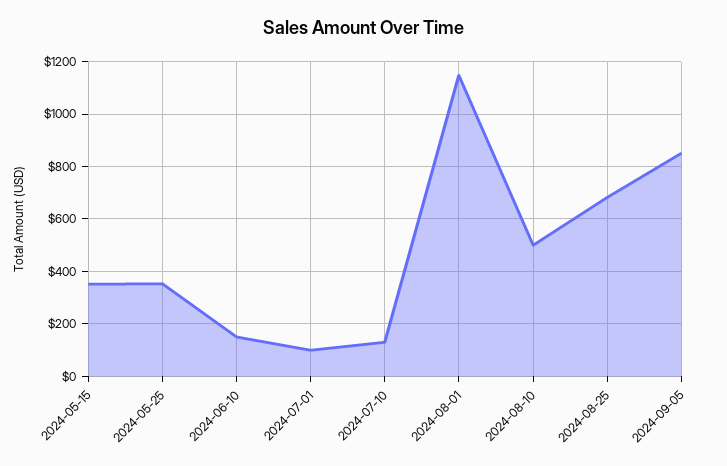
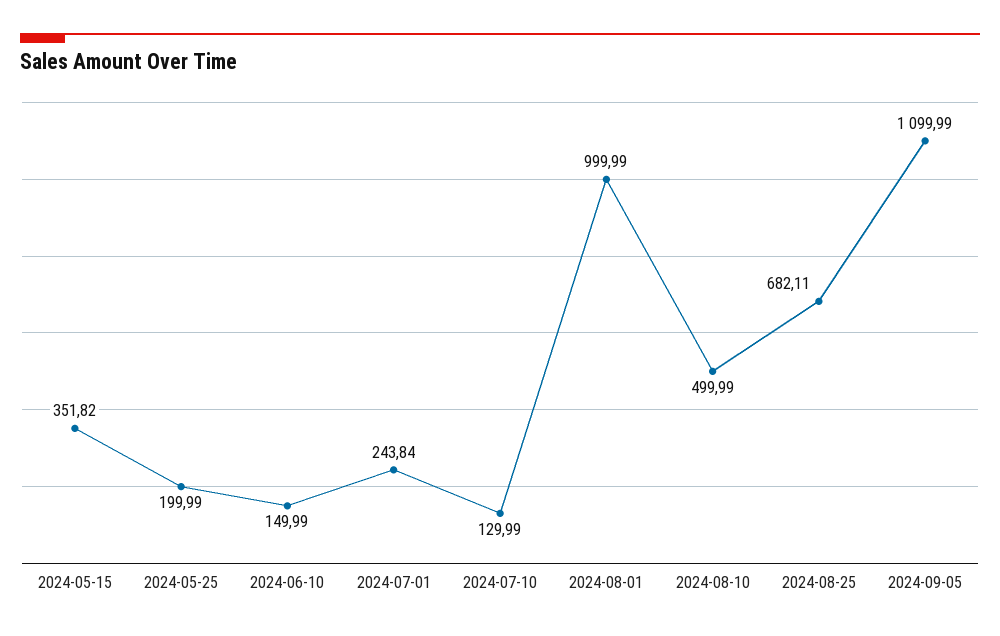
2024-05-25: 350 -> 199.99
2024-07-01: 100 -> 243.84
2024-08-01: 1150 -> 999.99
2024-09-05: 850 -> 1099.99

